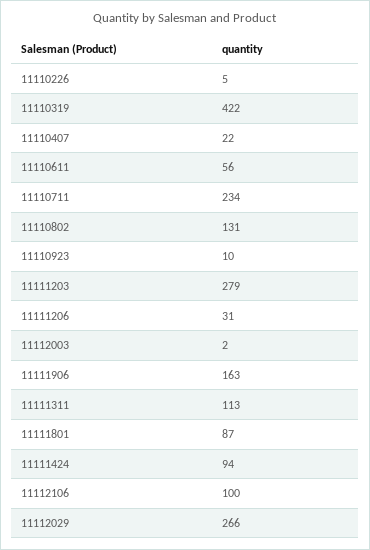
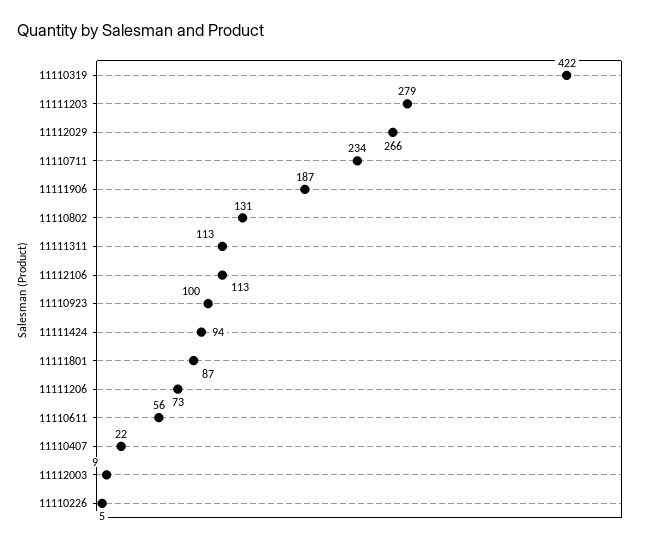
11110923: 10 -> 100
11111206: 31 -> 73
11112003: 2 -> 9
11111906: 163 -> 187
11112106: 100 -> 113

